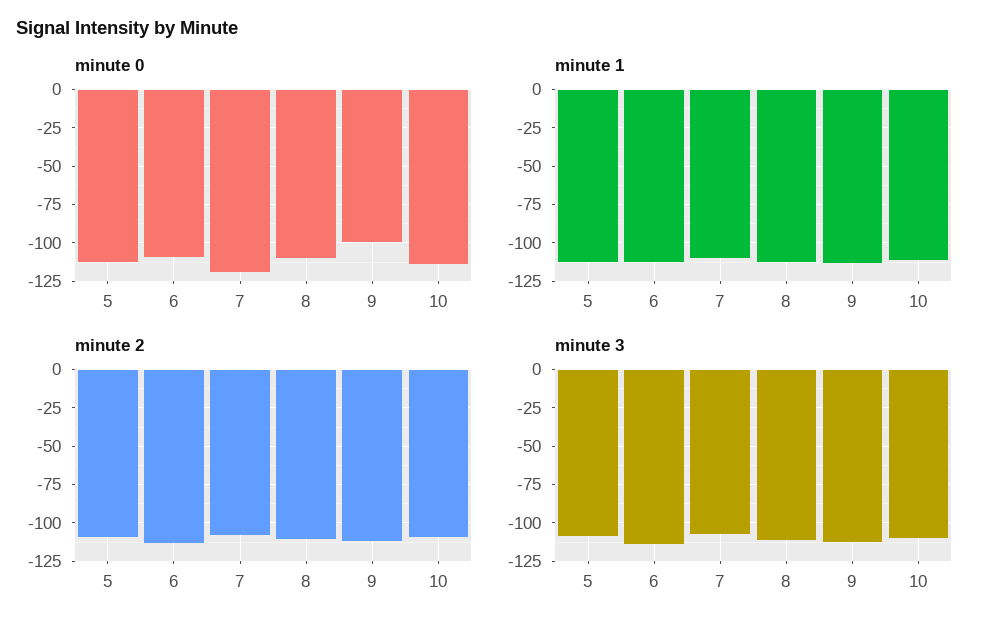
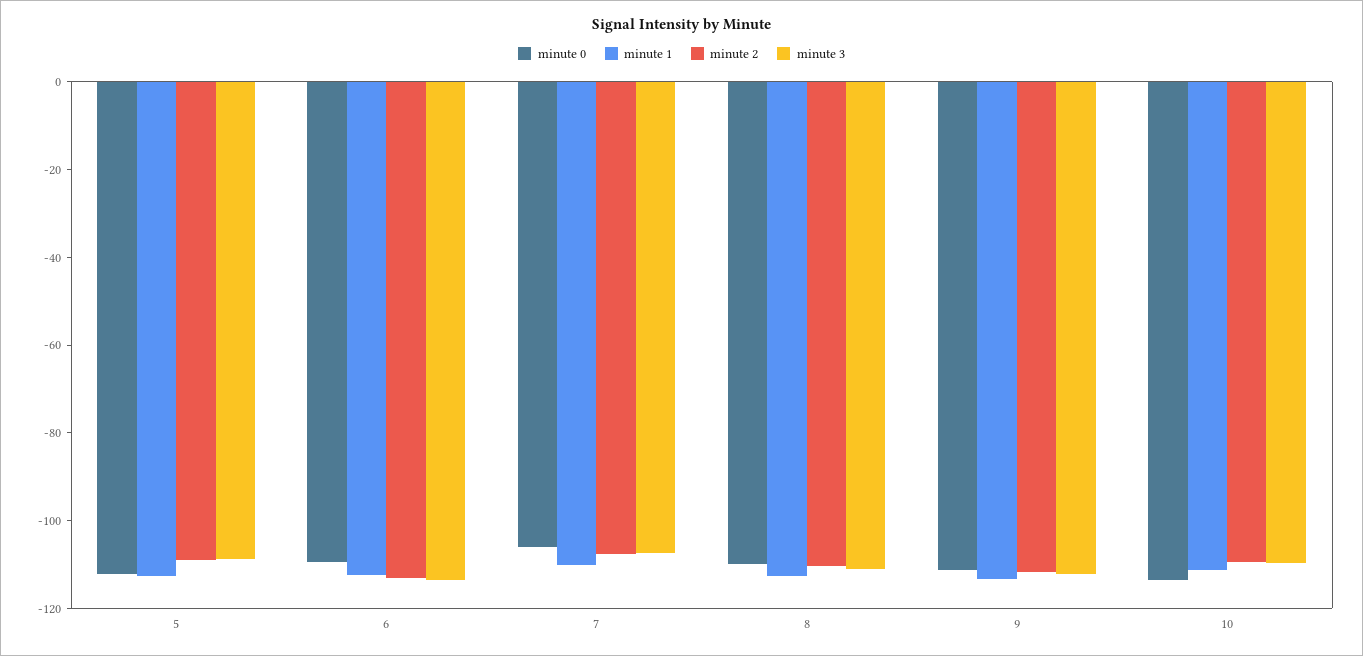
minute 0, 7: -120 -> -105
minute 0, 9: -100 -> -110

